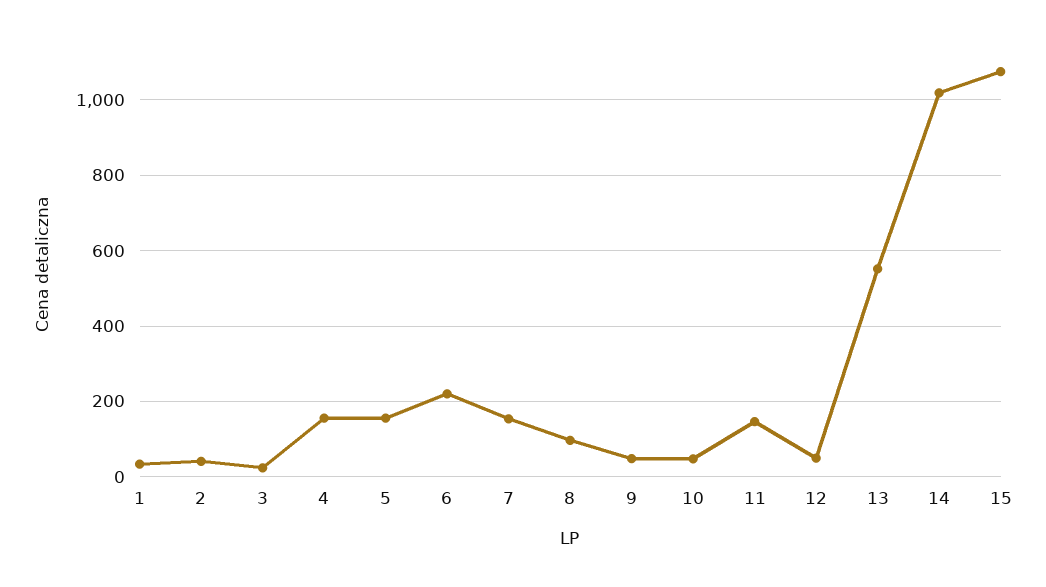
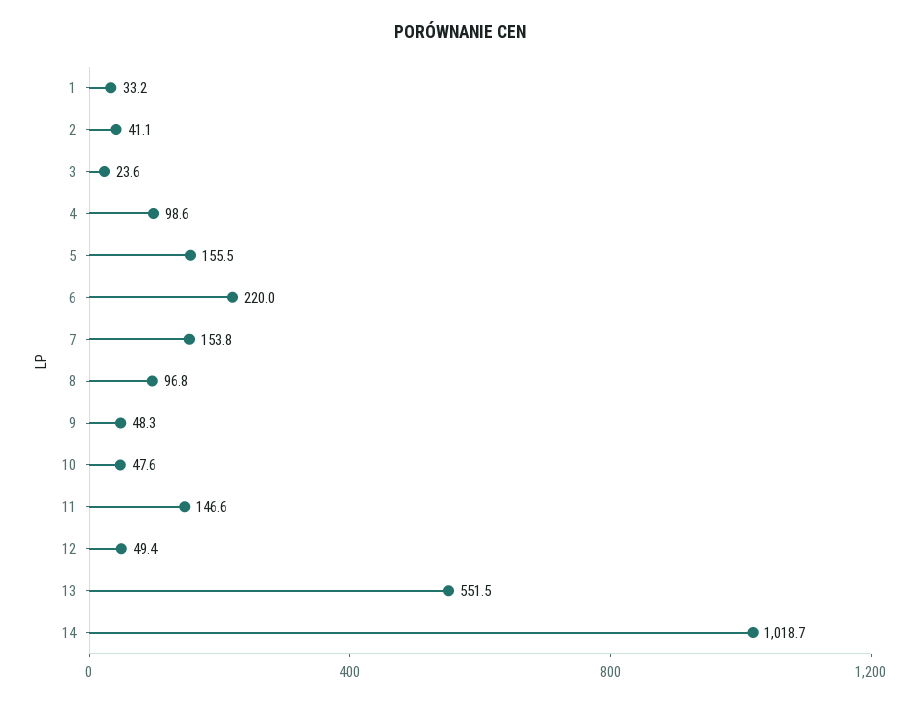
4: 160 -> 98.6
15: 1080 -> none

